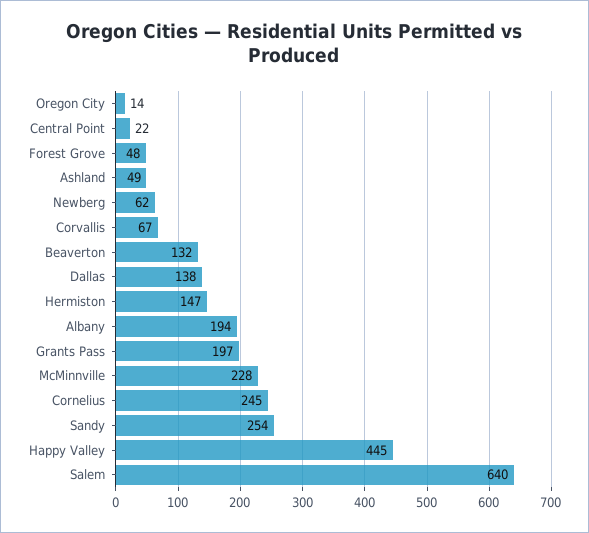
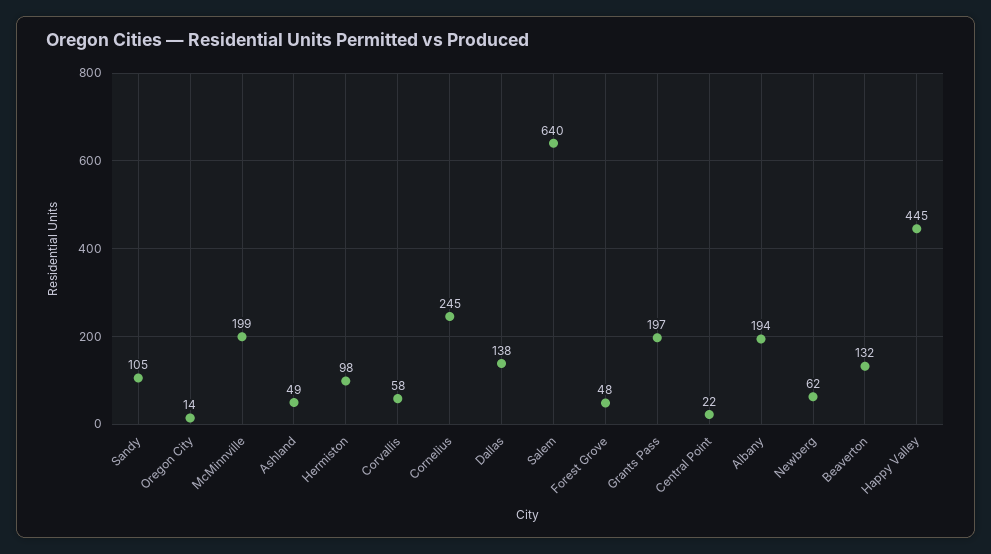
Corvallis: 67 -> 58
Hermiston: 147 -> 98
McMinnville: 228 -> 199
Sandy: 254 -> 105

